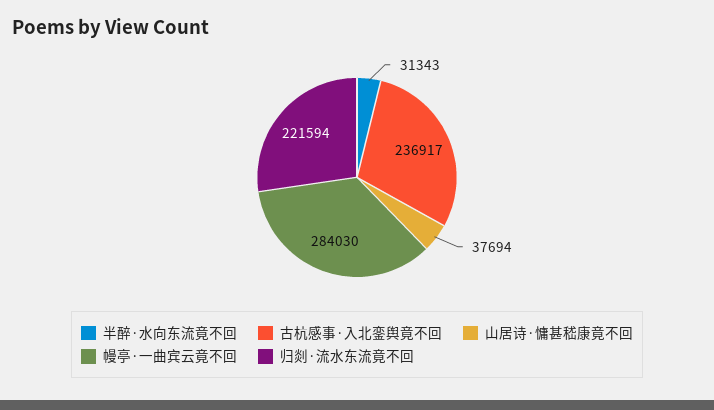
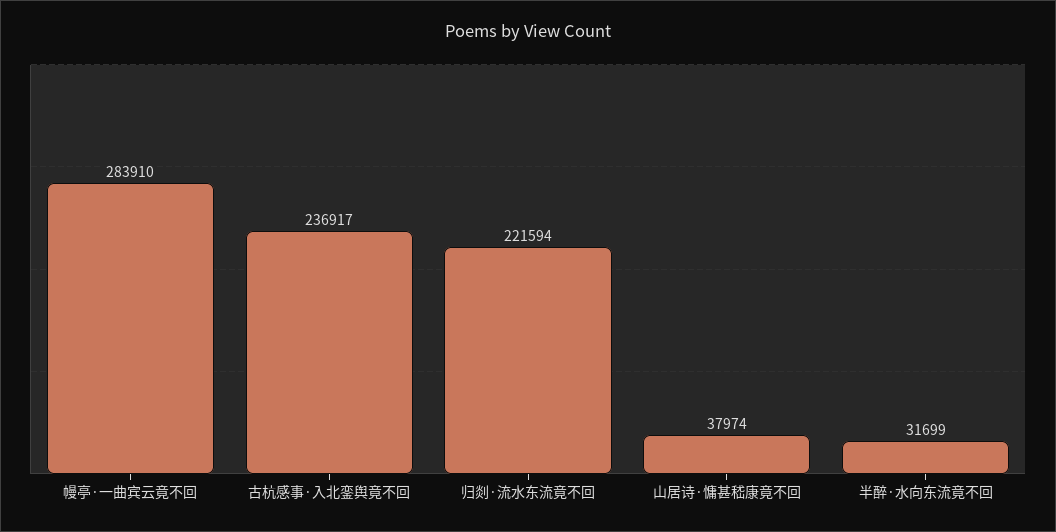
半醉·水向东流竟不回: 31343 -> 31699
山居诗·慵甚嵇康竟不回: 37694 -> 37974
幔亭·一曲宾云竟不回: 284030 -> 283910

